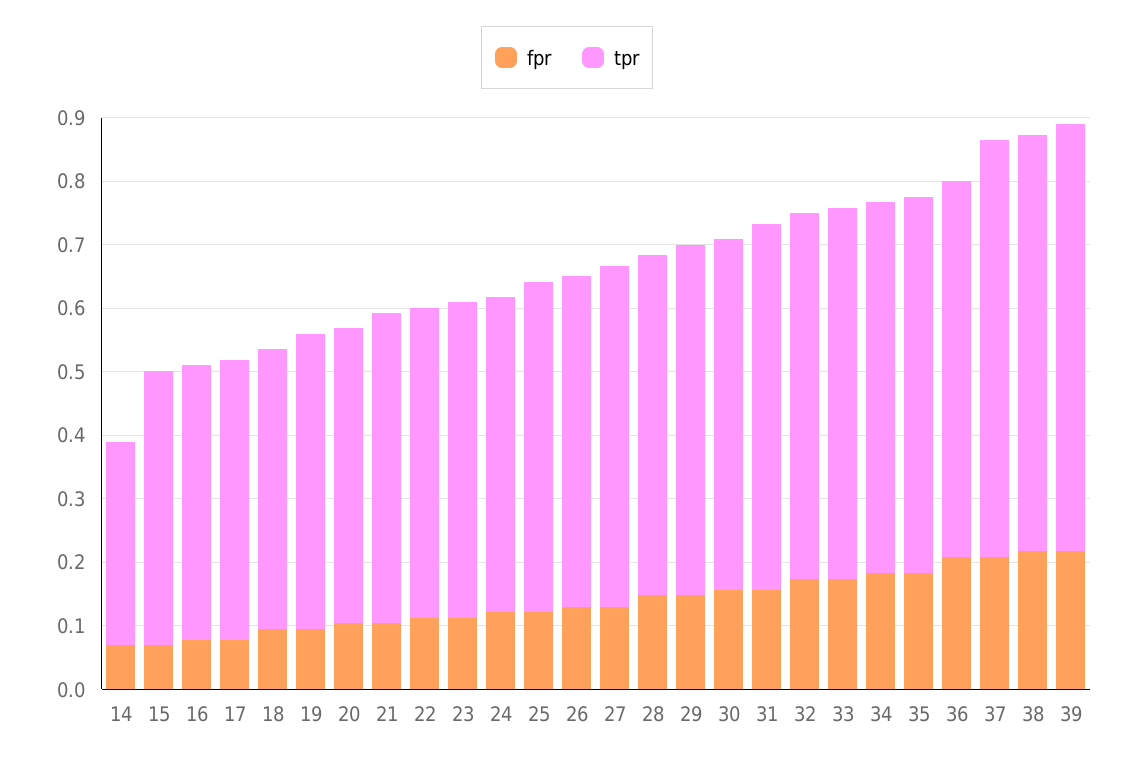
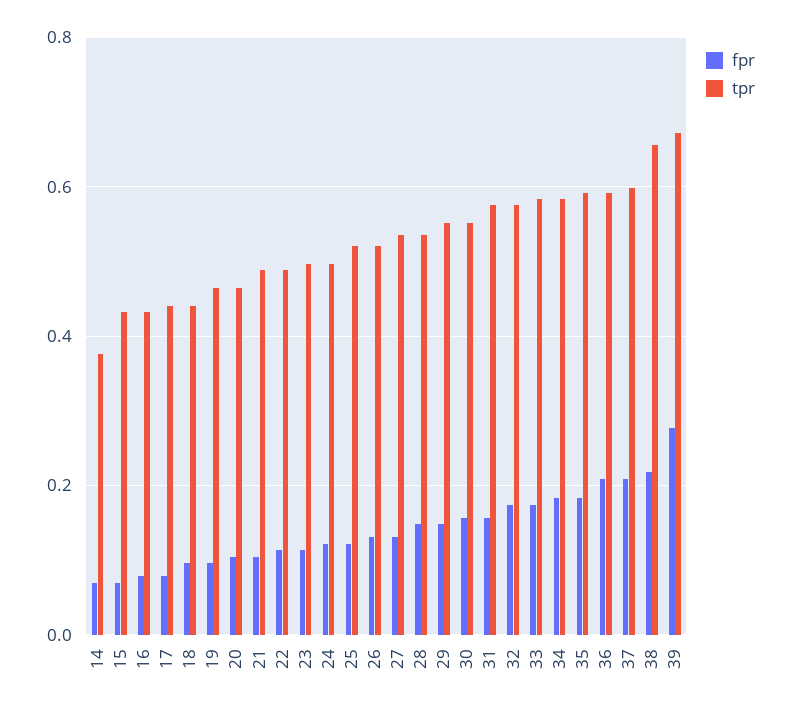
tpr, 14: 0.32 -> 0.38
tpr, 37: 0.66 -> 0.6
fpr, 39: 0.22 -> 0.28

